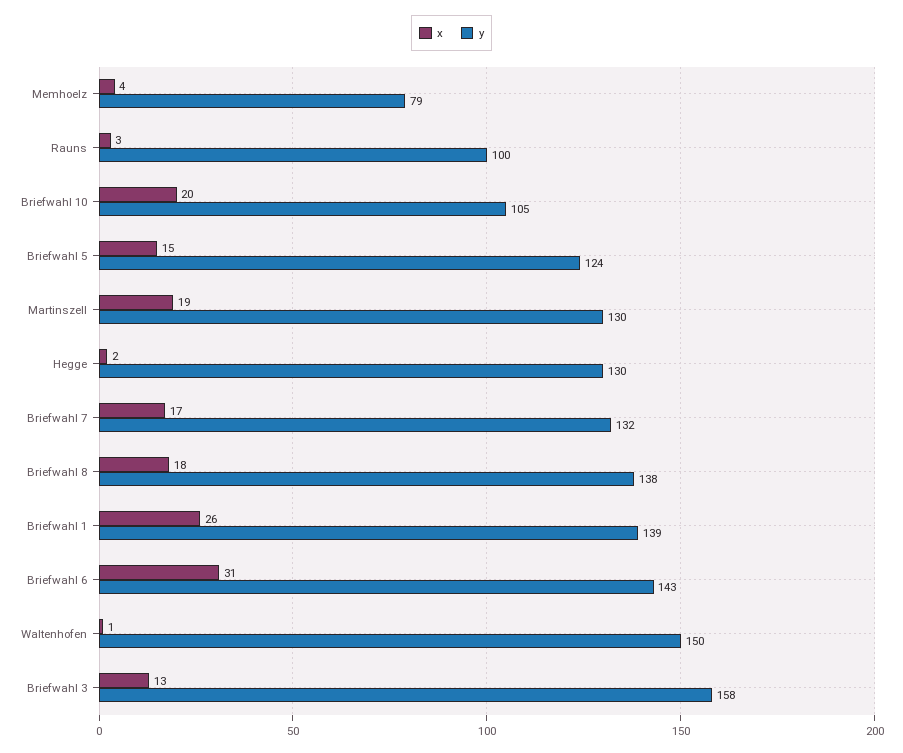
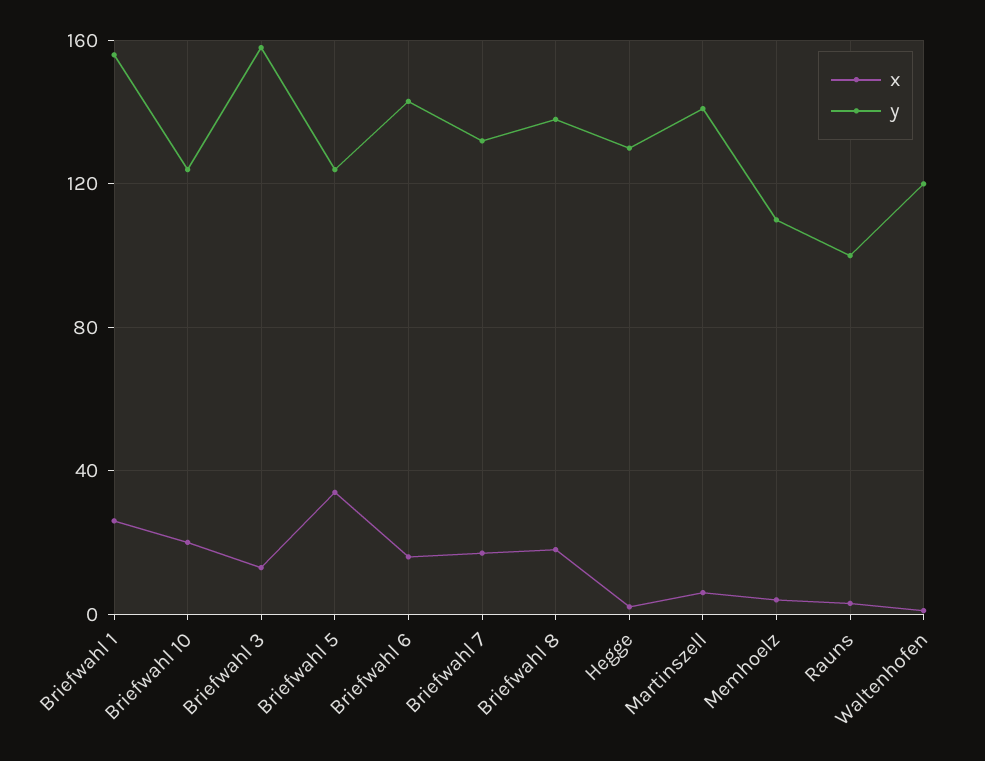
y, Memhoelz: 79 -> 110
y, Briefwahl 10: 105 -> 125
x, Briefwahl 5: 15 -> 35
x, Martinszell: 19 -> 5
y, Martinszell: 130 -> 140
y, Briefwahl 1: 139 -> 155
x, Briefwahl 6: 31 -> 15
y, Waltenhofen: 150 -> 120

